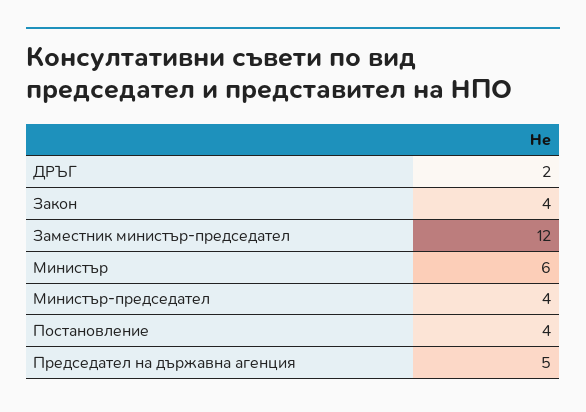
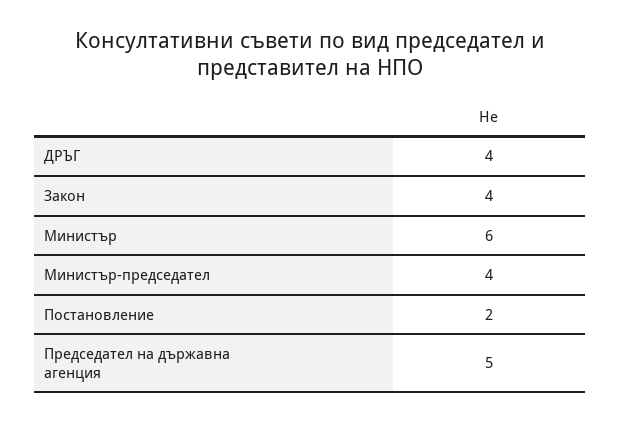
ДРЪГ: 2 -> 4
Заместник министър-председател: 12 -> none
Постановление: 4 -> 2

